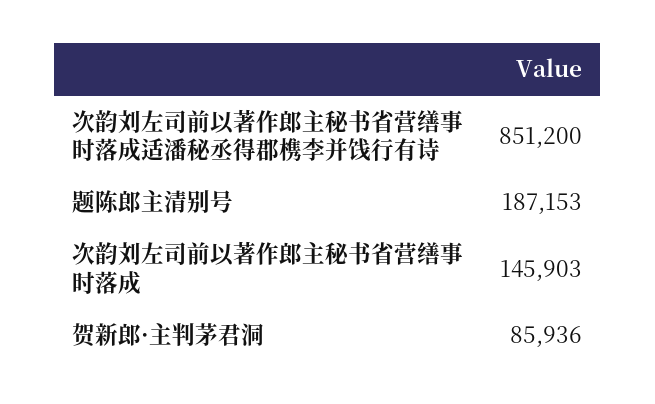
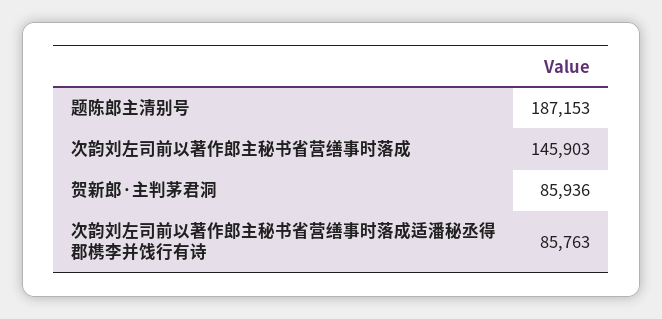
次韵刘左司前以著作郎主秘书省营缮事时落成适潘秘丞得郡槜李并饯行有诗: 851200 -> 85763

